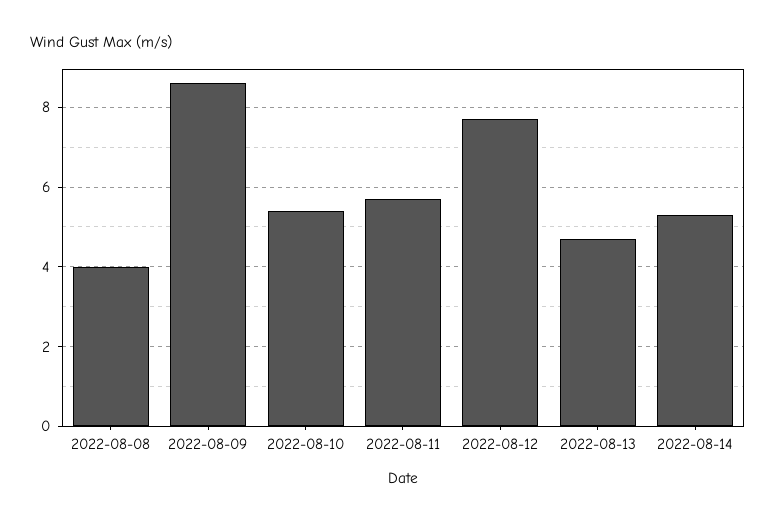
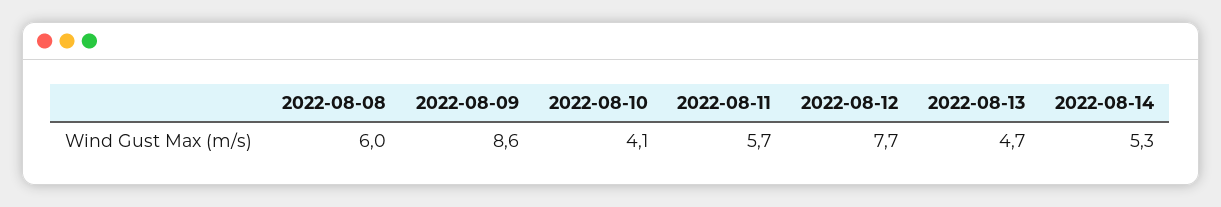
2022-08-08: 4 -> 6
2022-08-10: 5.5 -> 4.1

